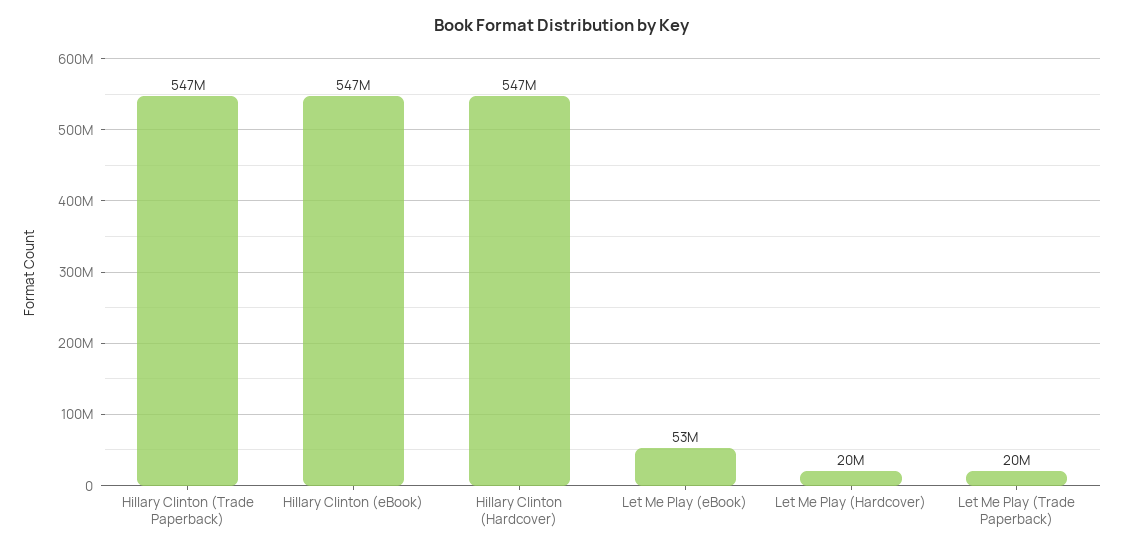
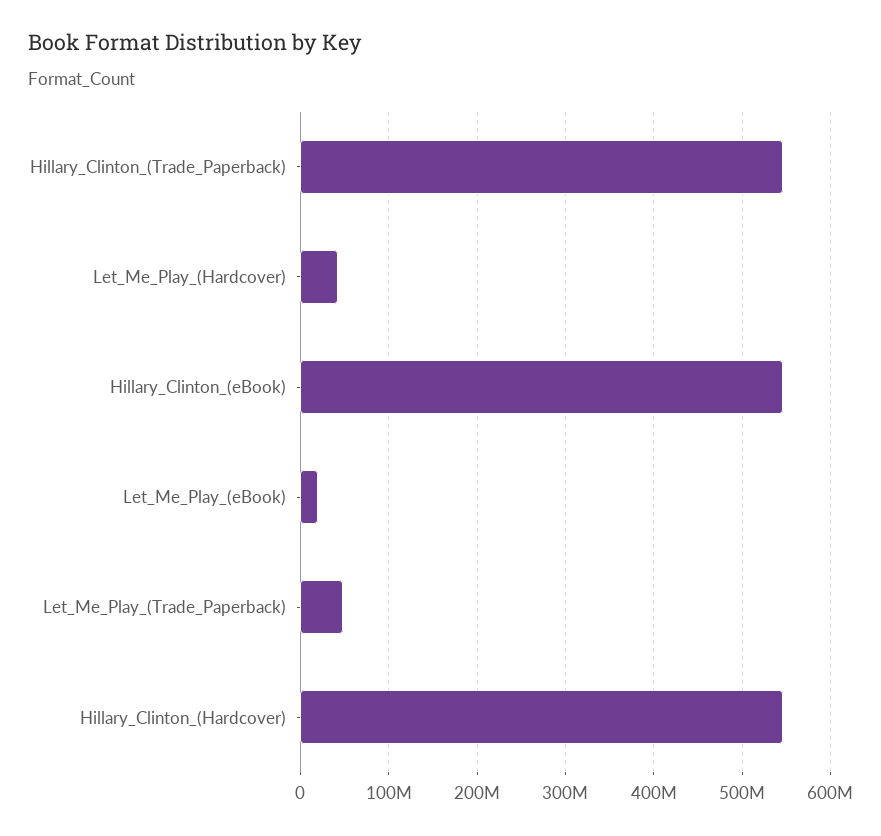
Let Me Play (eBook): 53000000 -> 20000000
Let Me Play (Hardcover): 20000000 -> 40000000
Let Me Play (Trade Paperback): 20000000 -> 50000000

